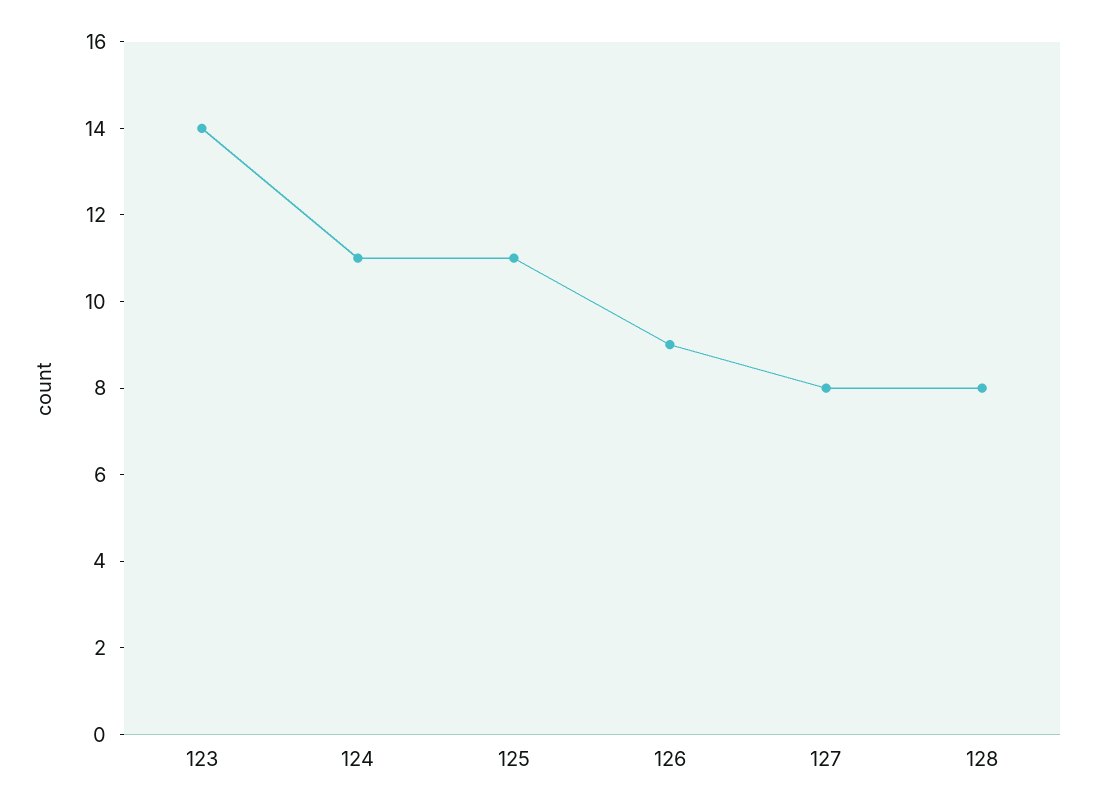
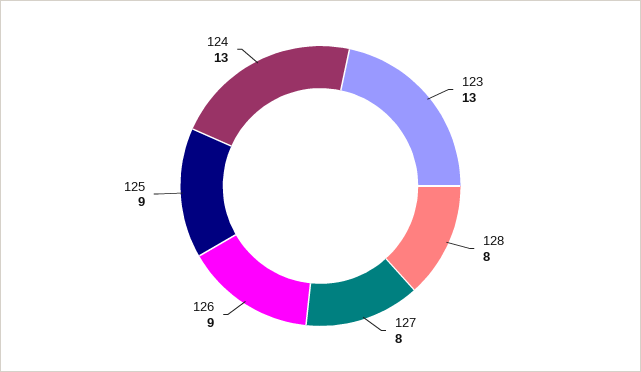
123: 14 -> 13
124: 11 -> 13
125: 11 -> 9

